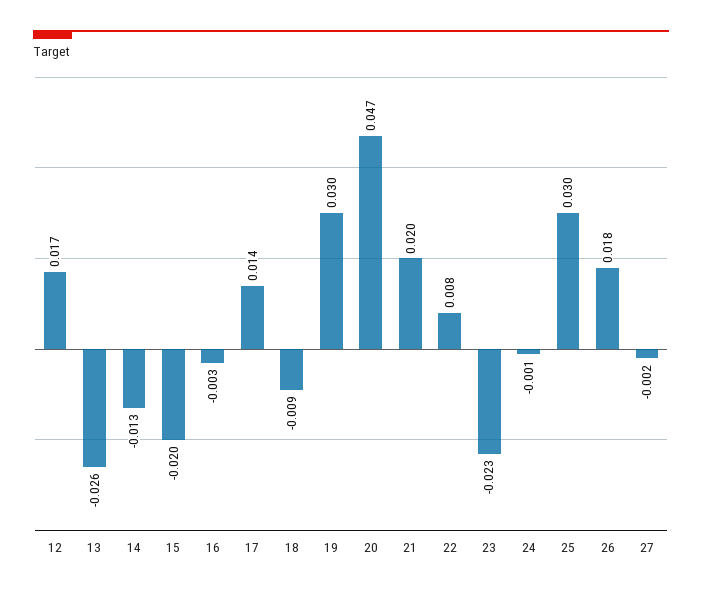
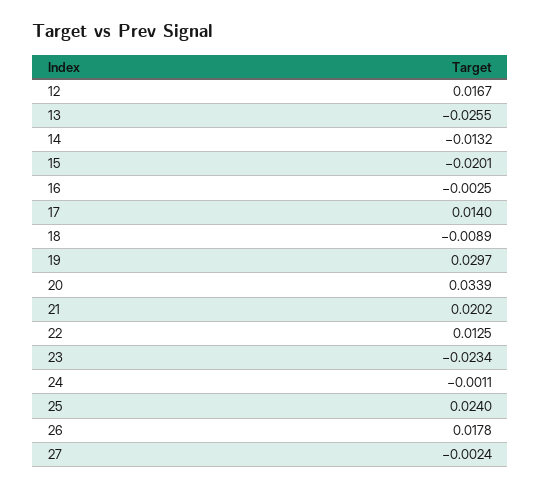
20: 0.047 -> 0.0339
22: 0.008 -> 0.0125
25: 0.03 -> 0.024

